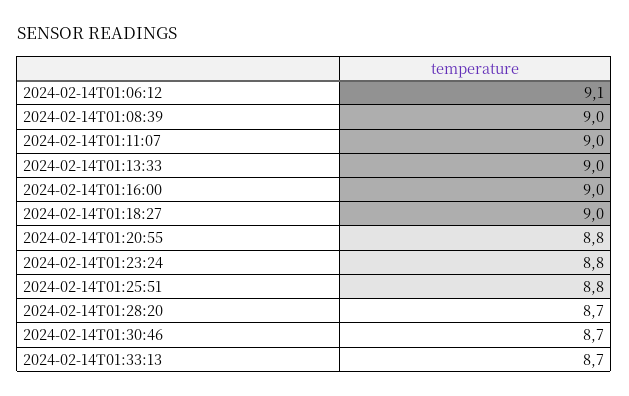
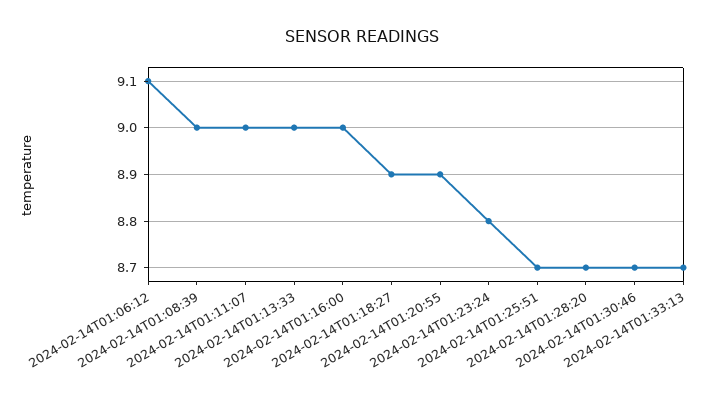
2024-02-14T01:18:27: 9 -> 8.9
2024-02-14T01:20:55: 8.8 -> 8.9
2024-02-14T01:25:51: 8.8 -> 8.7

